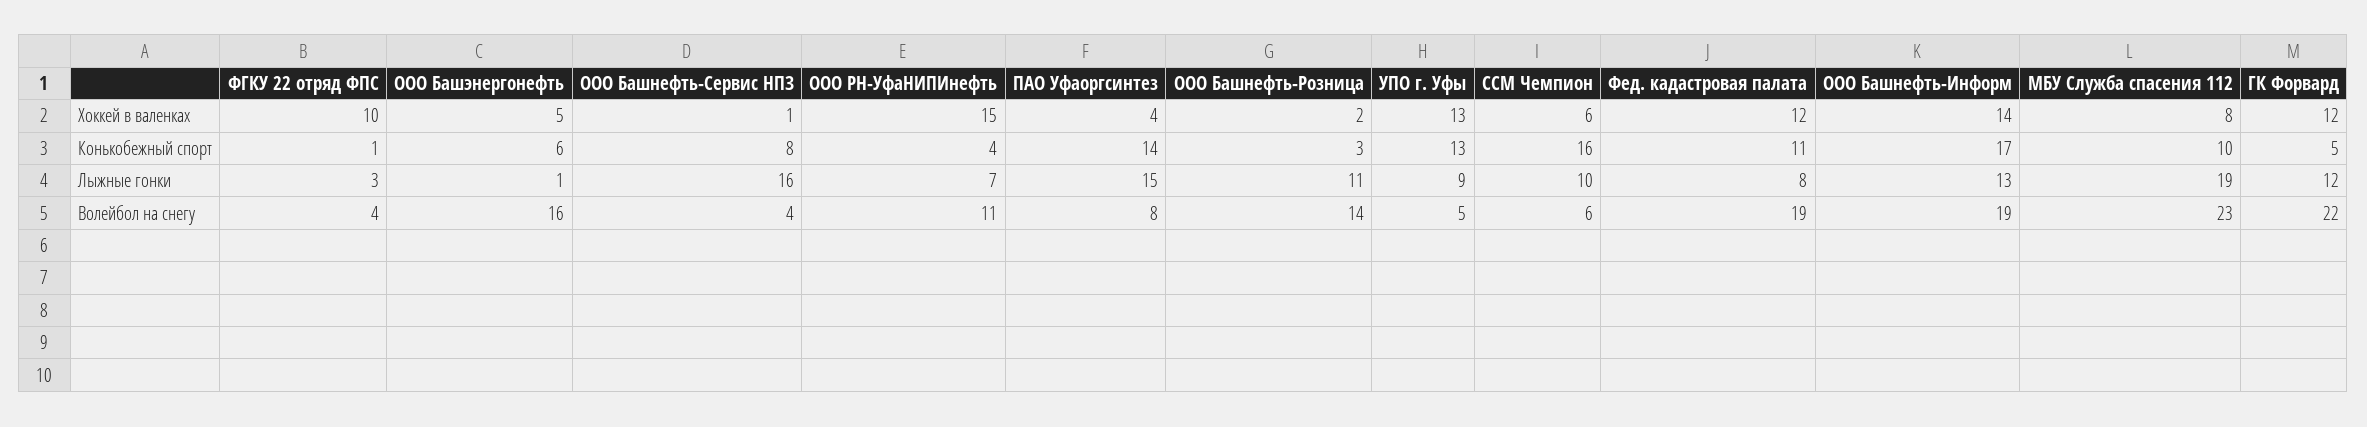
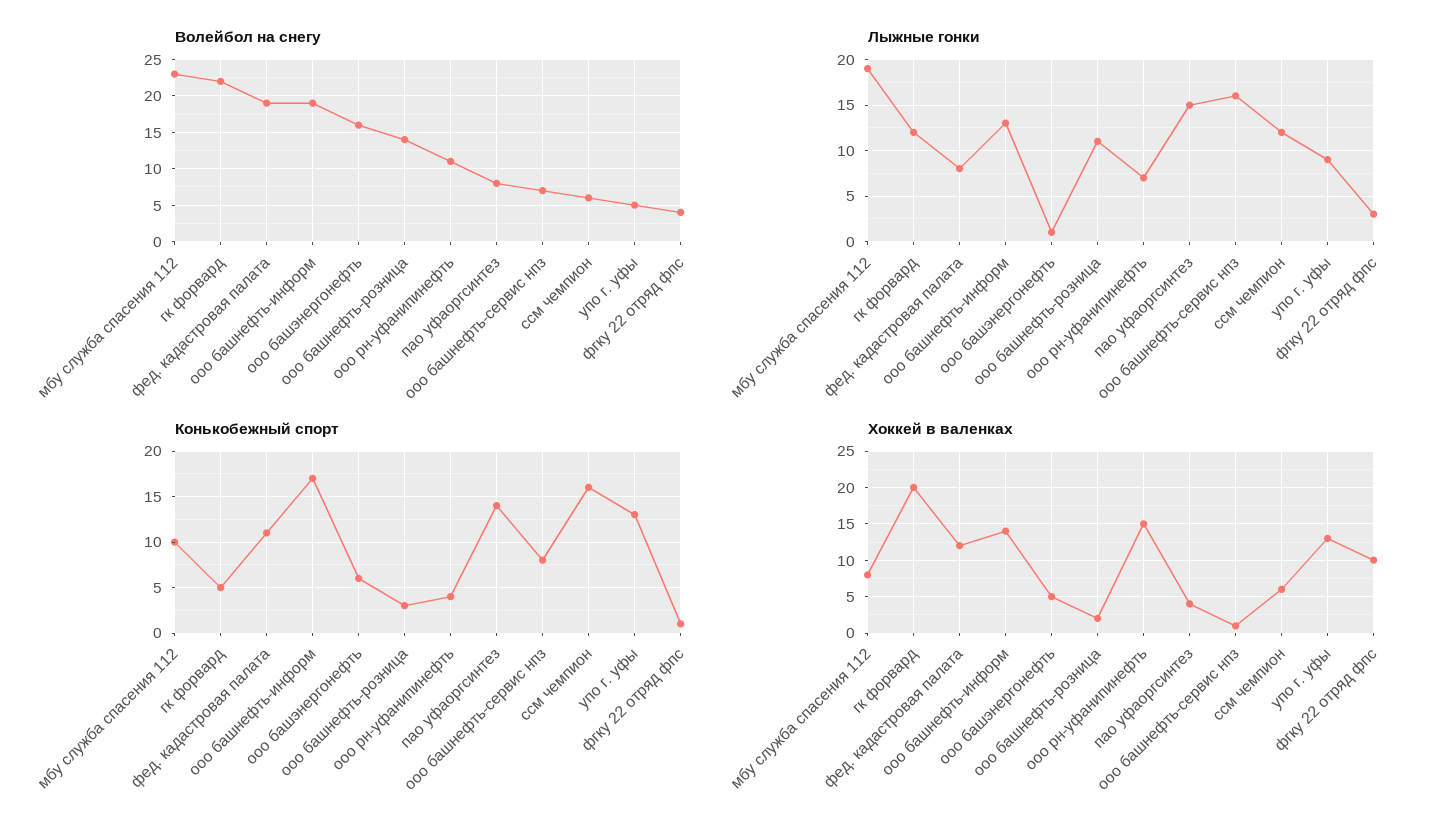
Хоккей в валенках, ГК Форвард: 12 -> 20
Лыжные гонки, ССМ Чемпион: 10 -> 12
Волейбол на снегу, ООО Башнефть-Сервис НПЗ: 4 -> 7

